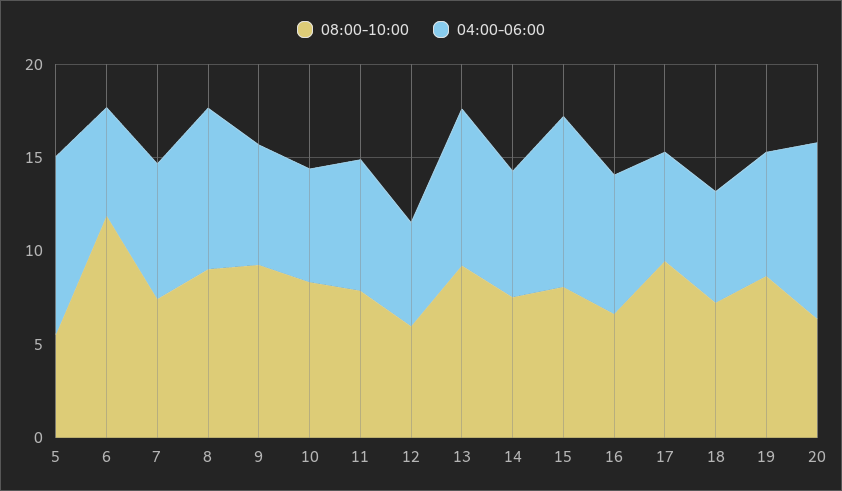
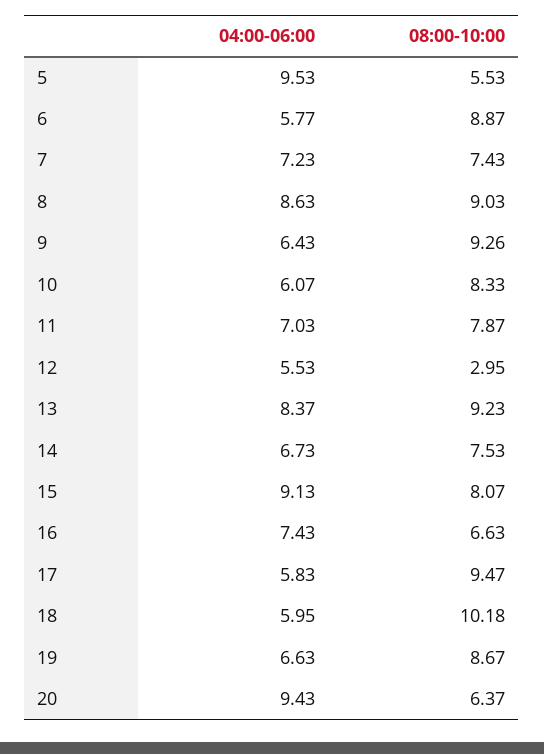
08:00-10:00, 6: 12 -> 8.87
08:00-10:00, 12: 6 -> 2.95
08:00-10:00, 18: 7 -> 10.18

